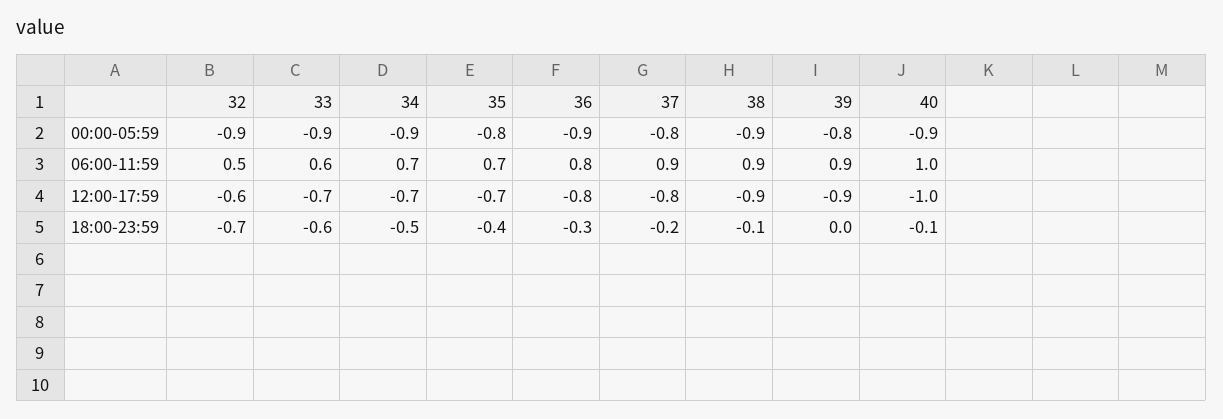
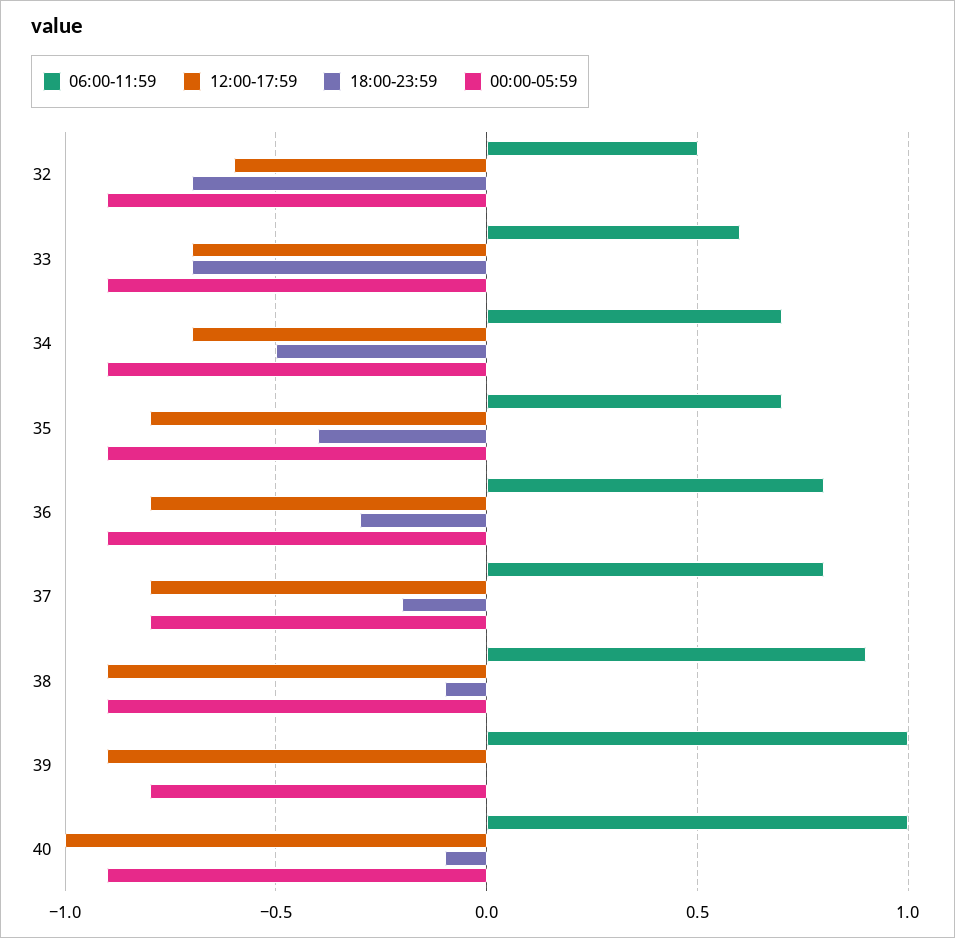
00:00-05:59, 35: -0.8 -> -0.9
06:00-11:59, 37: 0.9 -> 0.8
06:00-11:59, 39: 0.9 -> 1
12:00-17:59, 35: -0.7 -> -0.8
18:00-23:59, 33: -0.6 -> -0.7

